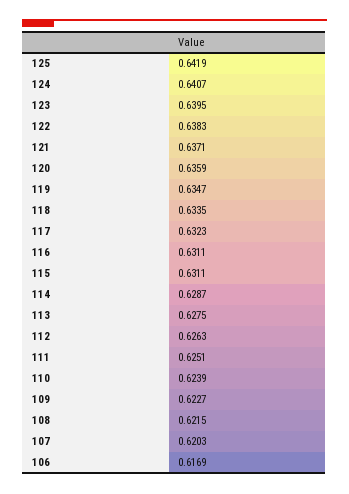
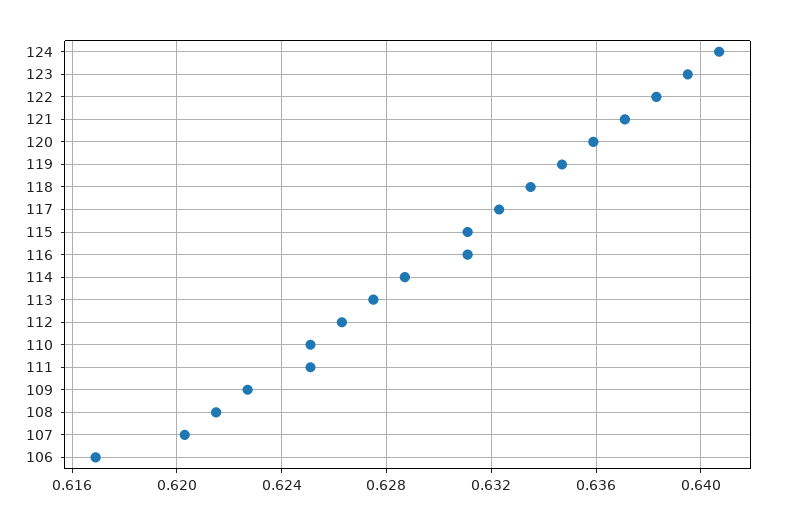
125: 0.6419 -> none
110: 0.6239 -> 0.625

